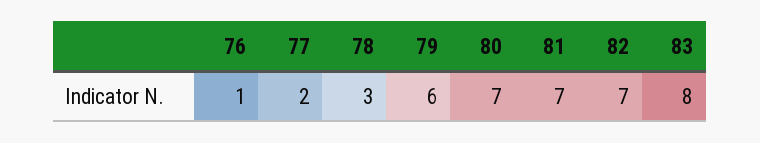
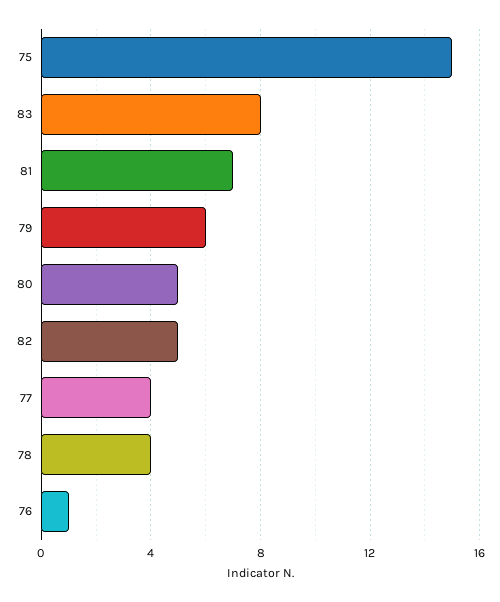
77: 2 -> 4
78: 3 -> 4
80: 7 -> 5
82: 7 -> 5
75: none -> 15

